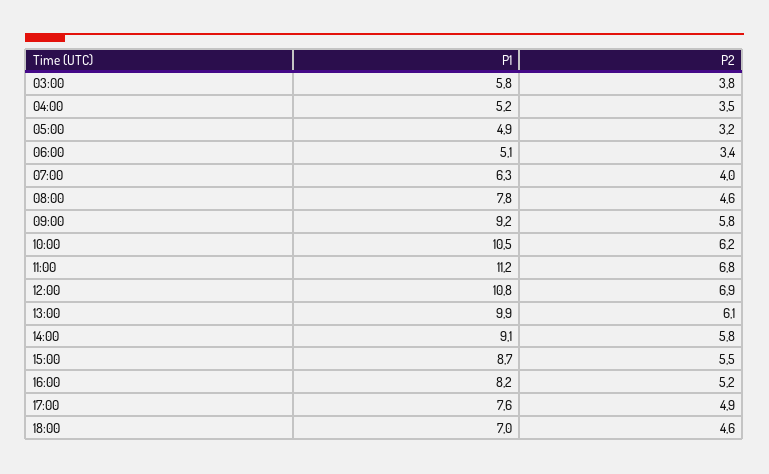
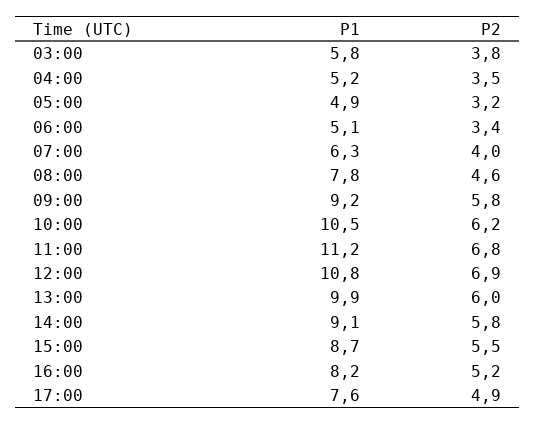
P2, 13:00: 6.1 -> 6
P1, 18:00: 7 -> none
P2, 18:00: 4.6 -> none

